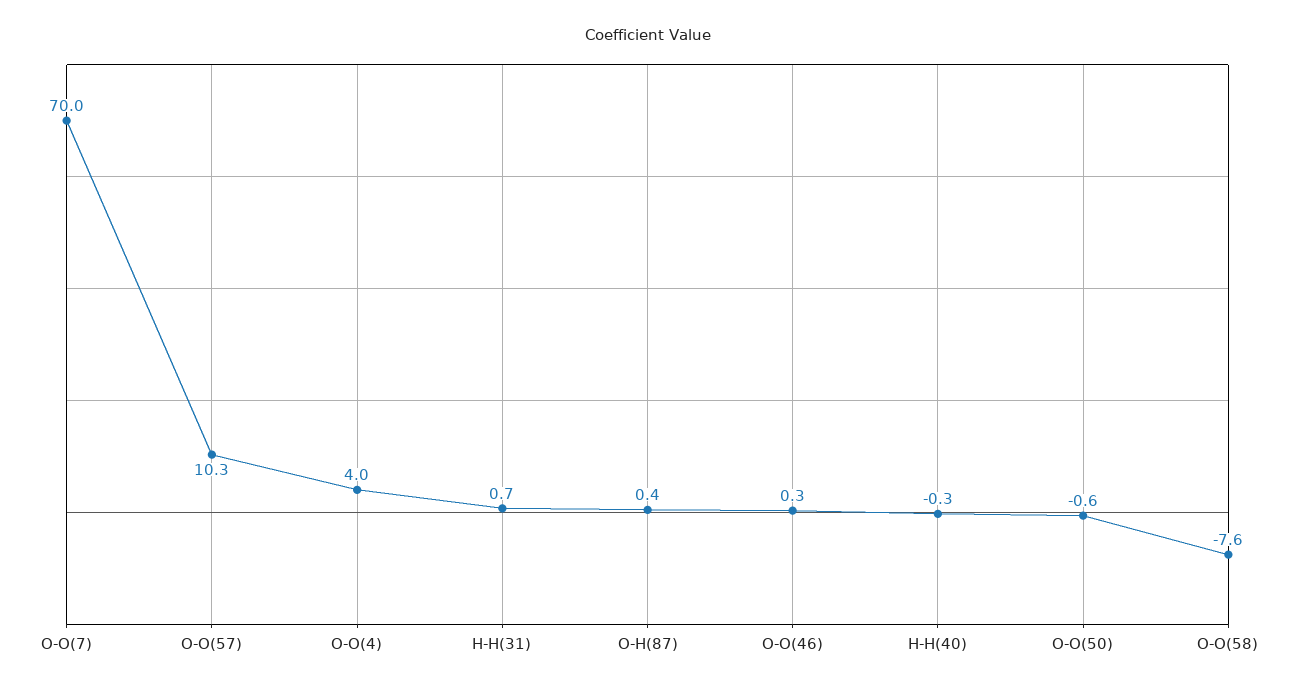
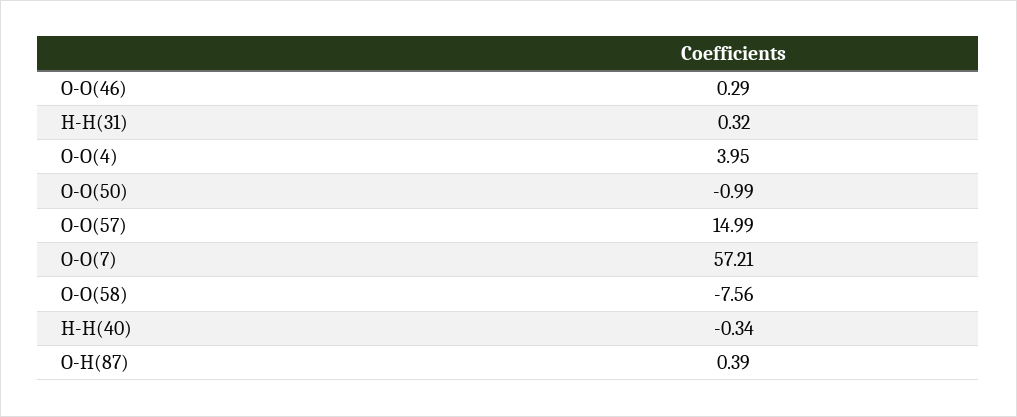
O-O(7): 70 -> 57.21
O-O(57): 10.3 -> 14.99
H-H(31): 0.7 -> 0.32
O-O(50): -0.6 -> -0.99

